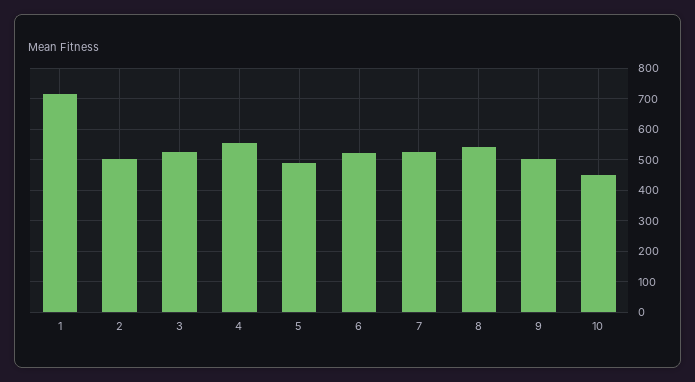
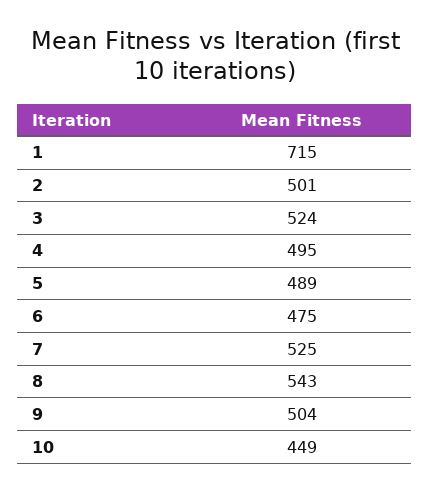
4: 560 -> 495
6: 520 -> 475

